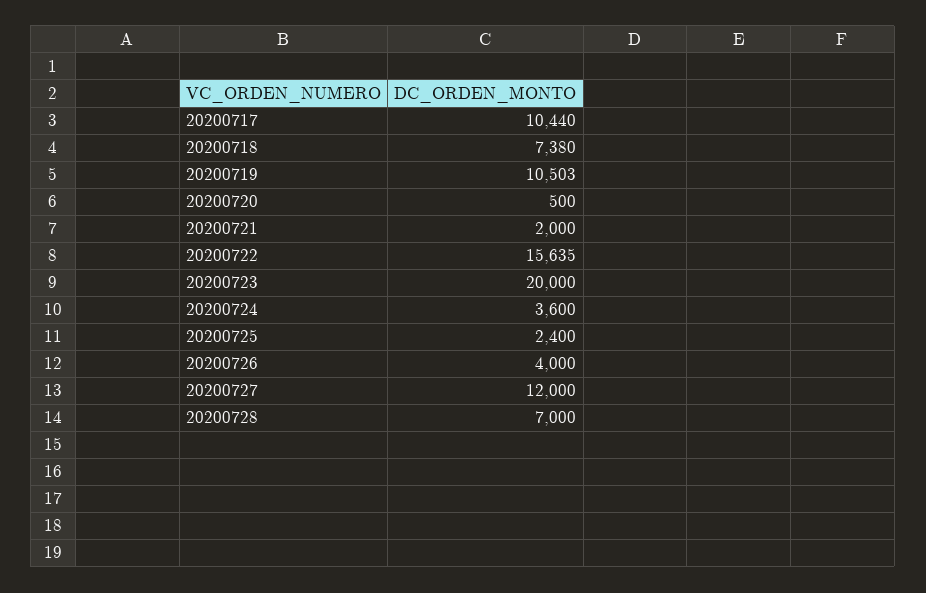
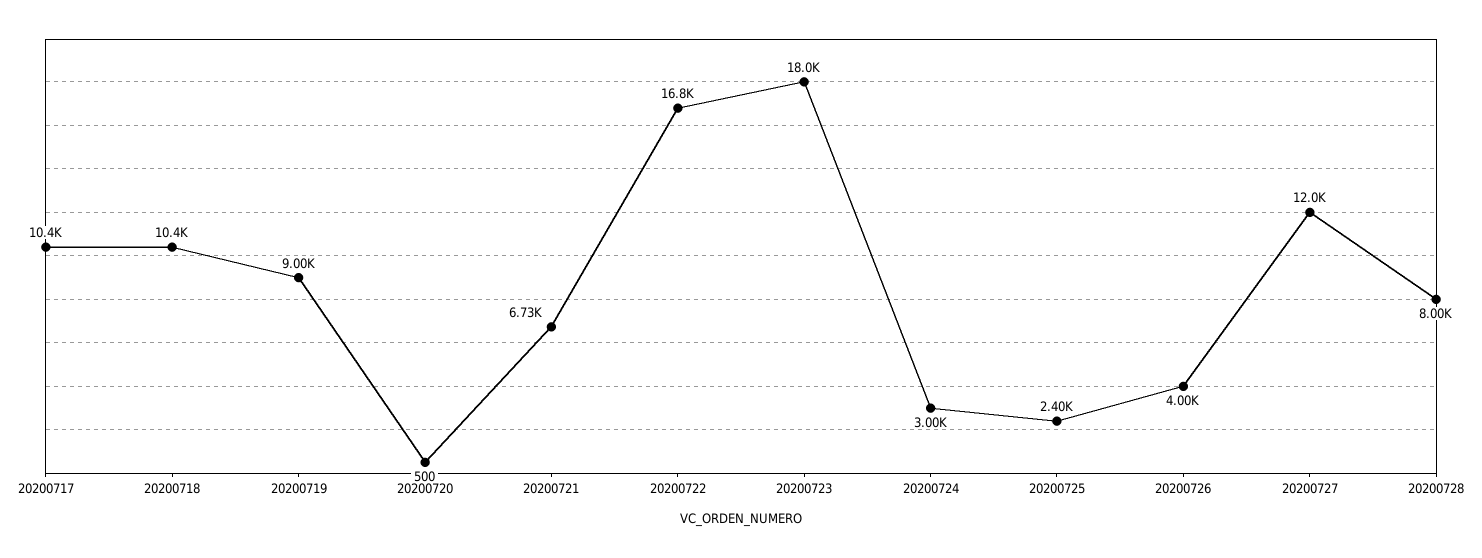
20200718: 7380 -> 10400
20200719: 10503 -> 9000
20200721: 2000 -> 6730
20200722: 15635 -> 16800
20200723: 20000 -> 18000
20200724: 3600 -> 3000
20200728: 7000 -> 8000

